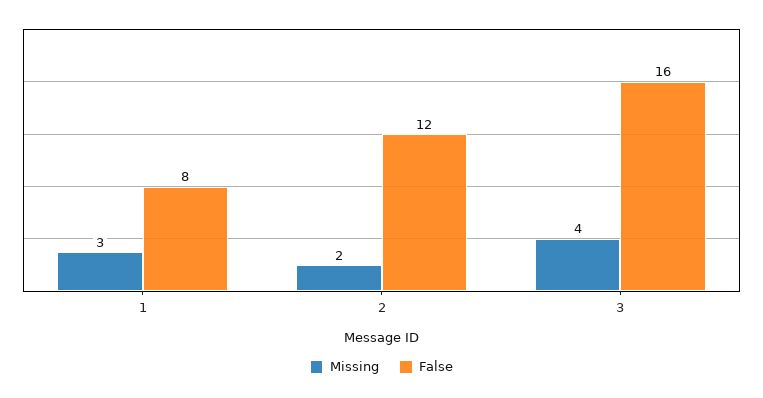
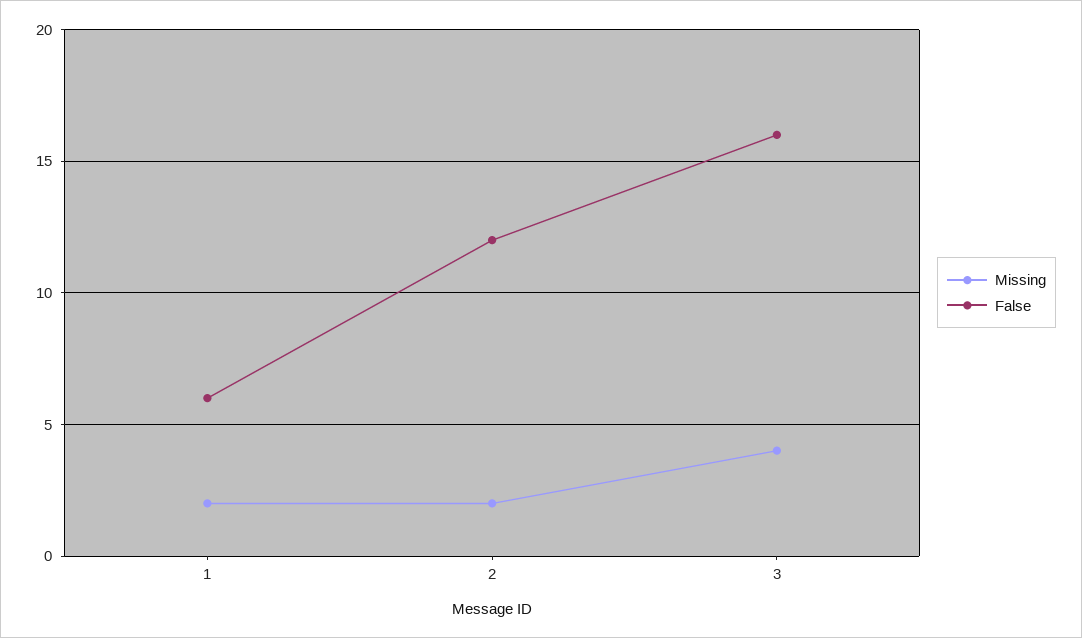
Missing, 1: 3 -> 2
False, 1: 8 -> 6

